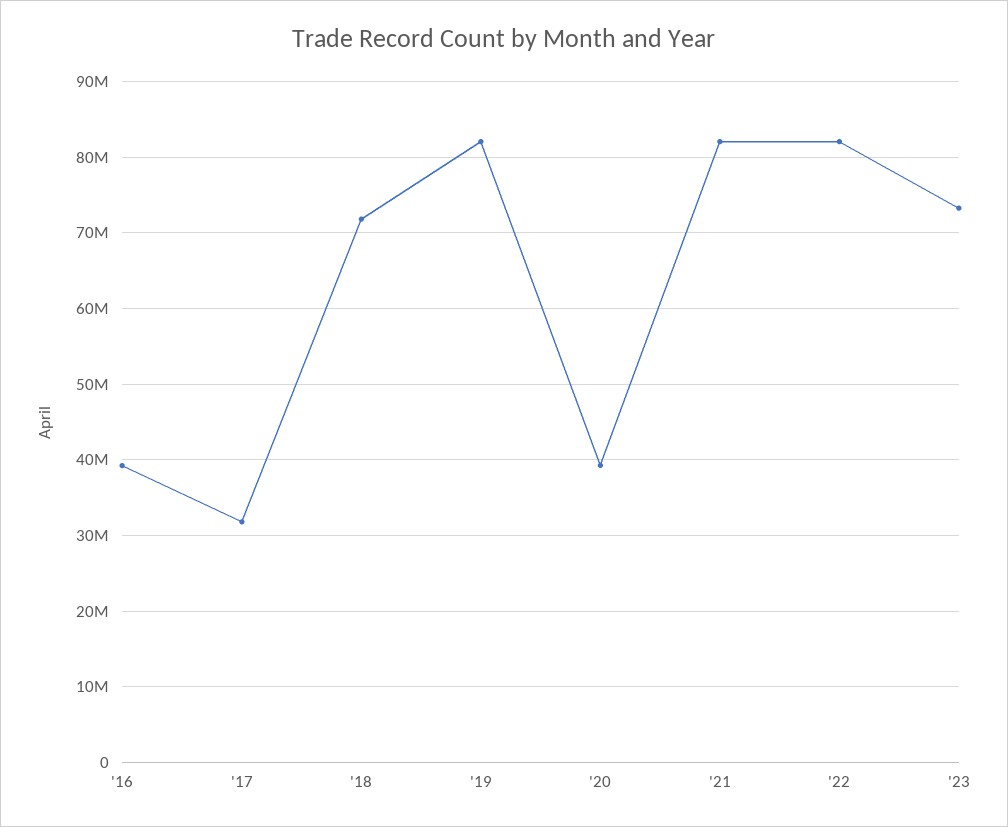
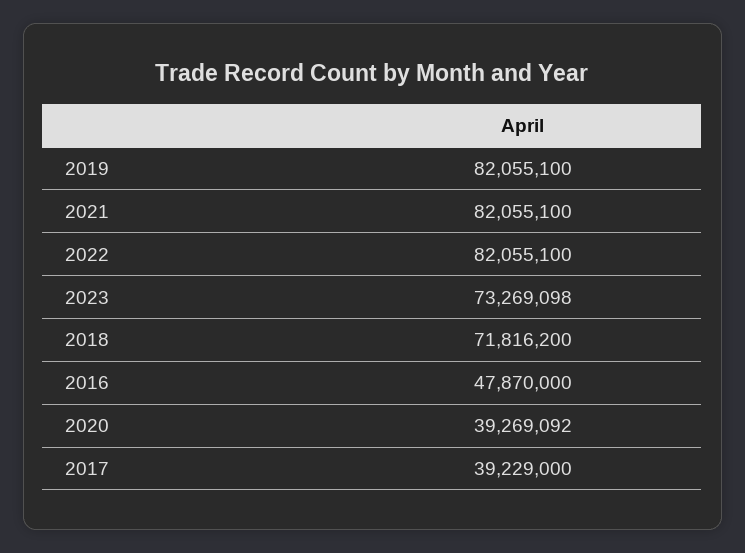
'16: 39000000 -> 47870000
'17: 32000000 -> 39229000

